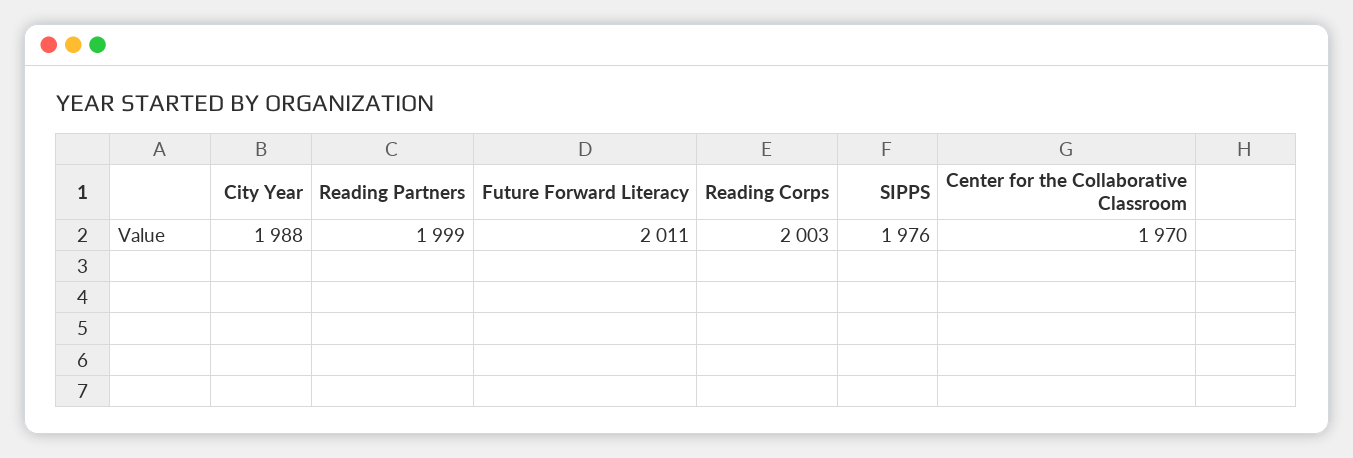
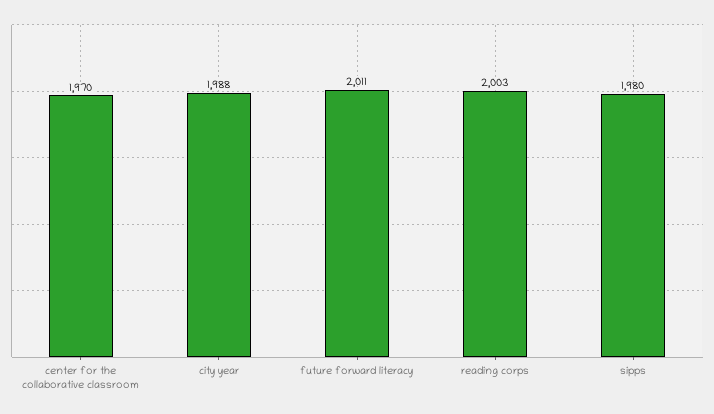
Reading Partners: 1999 -> none
SIPPS: 1976 -> 1980

